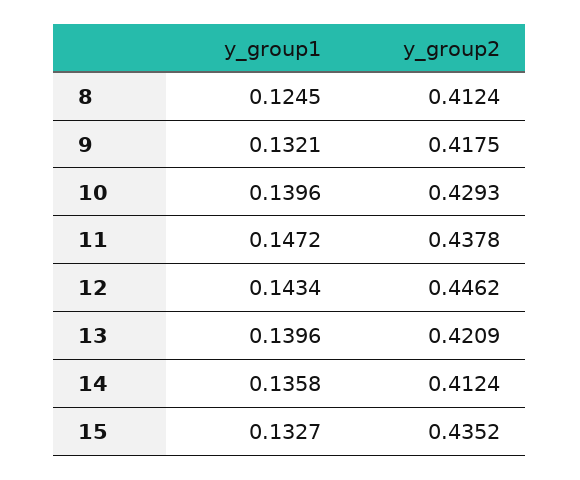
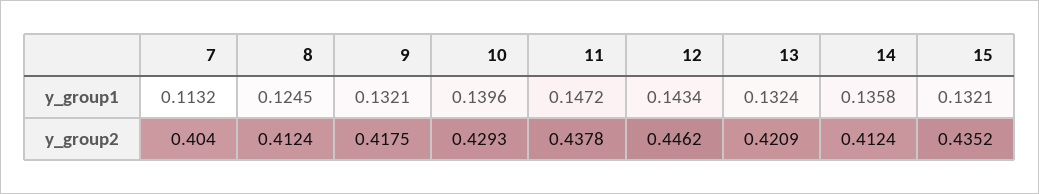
y_group1, 13: 0.1396 -> 0.1324
y_group1, 15: 0.1327 -> 0.1321
y_group1, 7: none -> 0.1132
y_group2, 7: none -> 0.404

